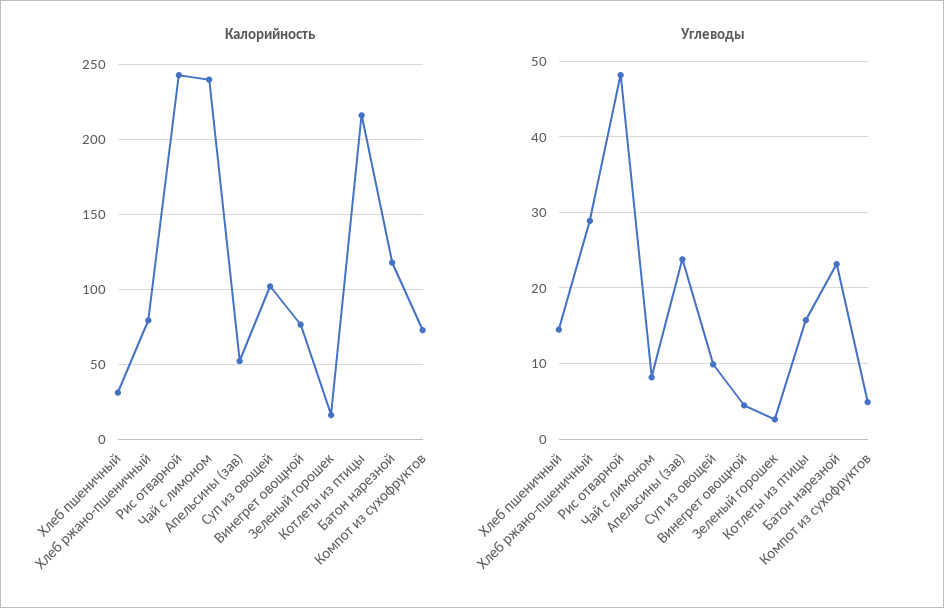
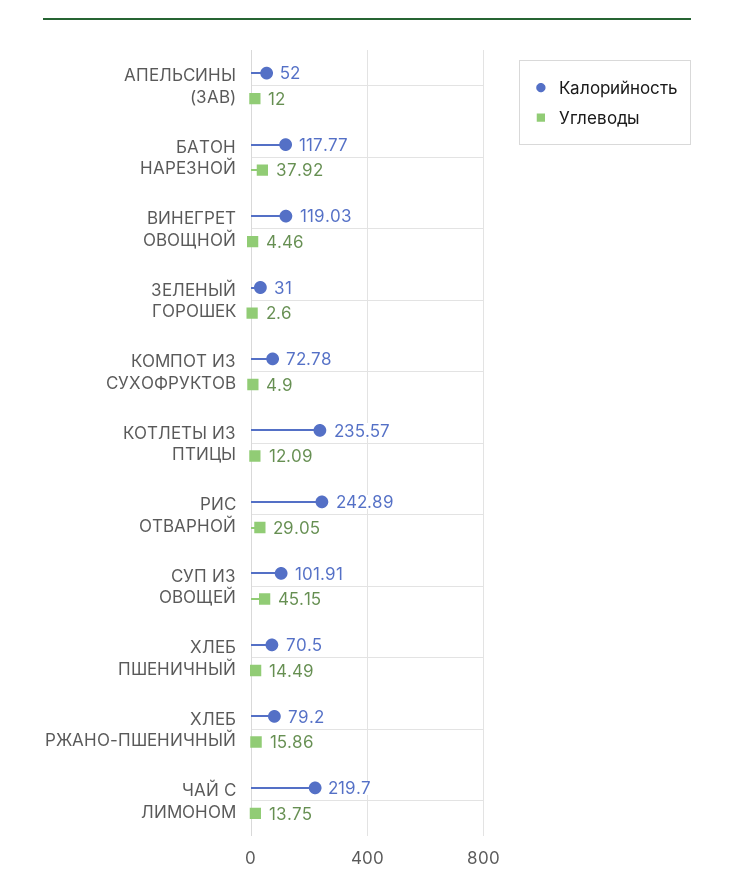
Калорийность, Хлеб пшеничный: 30 -> 70.5
Калорийность, Чай с лимоном: 240 -> 219.7
Калорийность, Винегрет овощной: 75 -> 119.03
Калорийность, Зеленый горошек: 15 -> 31
Калорийность, Котлеты из птицы: 215 -> 235.57
Углеводы, Хлеб ржано-пшеничный: 29 -> 15.86
Углеводы, Рис отварной: 48 -> 29.05
Углеводы, Чай с лимоном: 8 -> 13.75
Углеводы, Апельсины (зав): 24 -> 12
Углеводы, Суп из овощей: 10 -> 45.15
Углеводы, Котлеты из птицы: 16 -> 12.09
Углеводы, Батон нарезной: 23 -> 37.92

